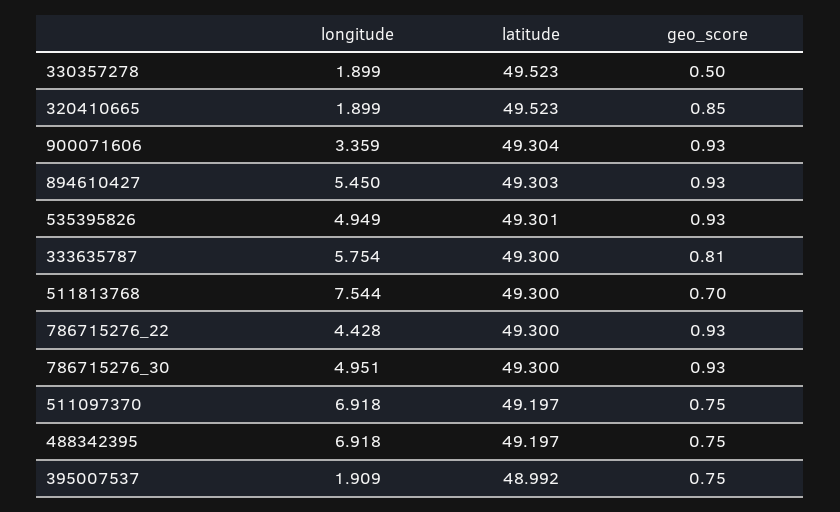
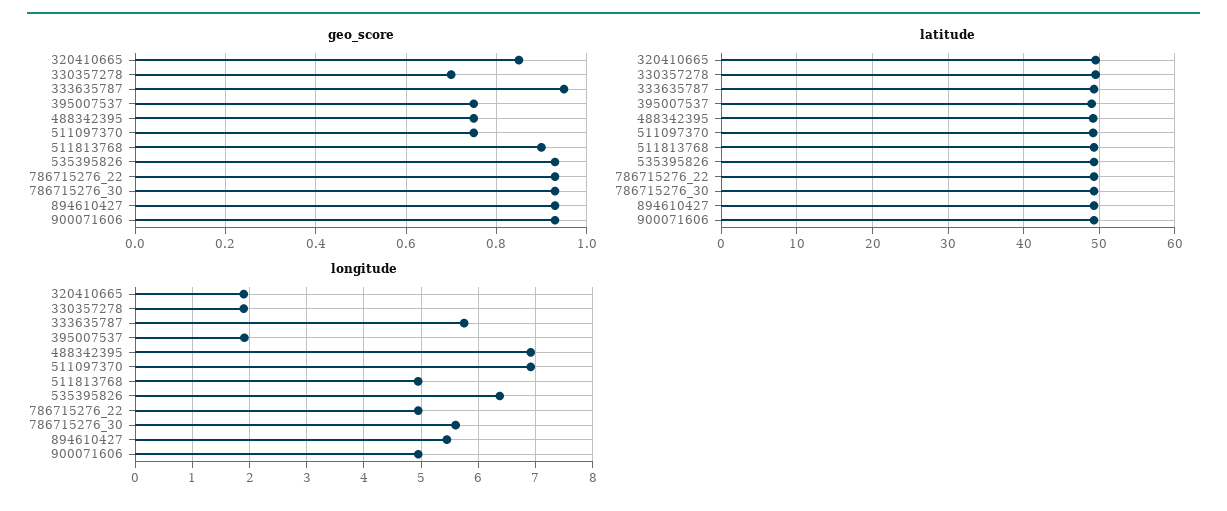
geo_score, 330357278: 0.5 -> 0.7
longitude, 900071606: 3.359 -> 5
longitude, 535395826: 4.949 -> 6.4
geo_score, 333635787: 0.81 -> 0.95
longitude, 511813768: 7.544 -> 5
geo_score, 511813768: 0.7 -> 0.9
longitude, 786715276_22: 4.428 -> 5
longitude, 786715276_30: 4.951 -> 5.6

